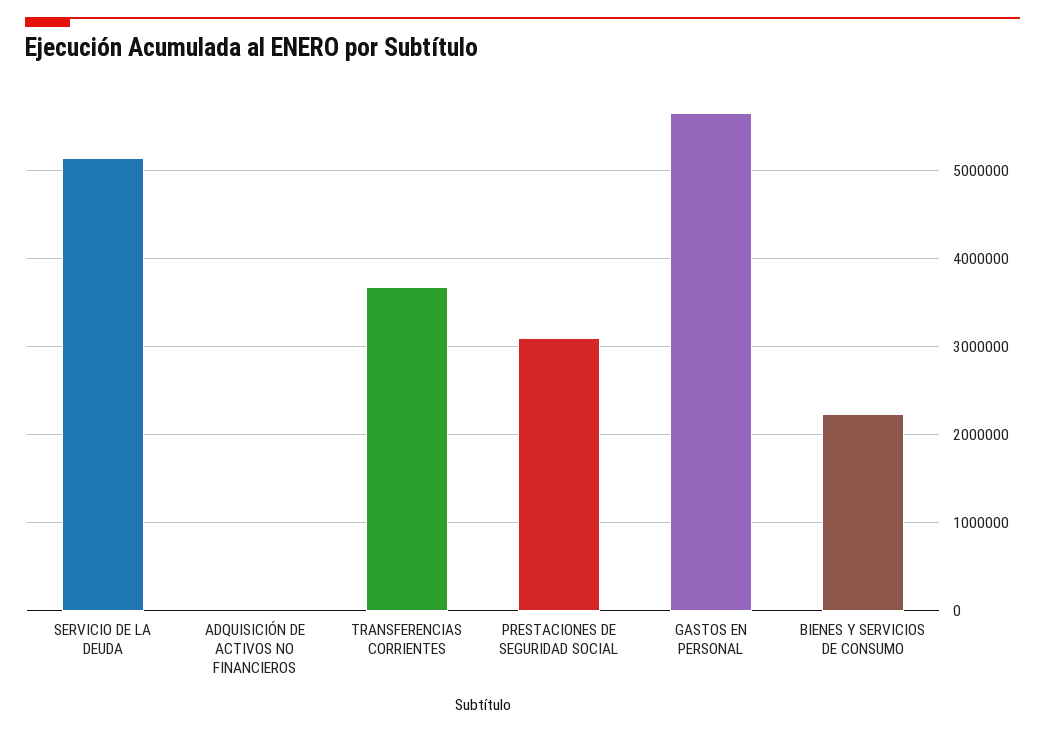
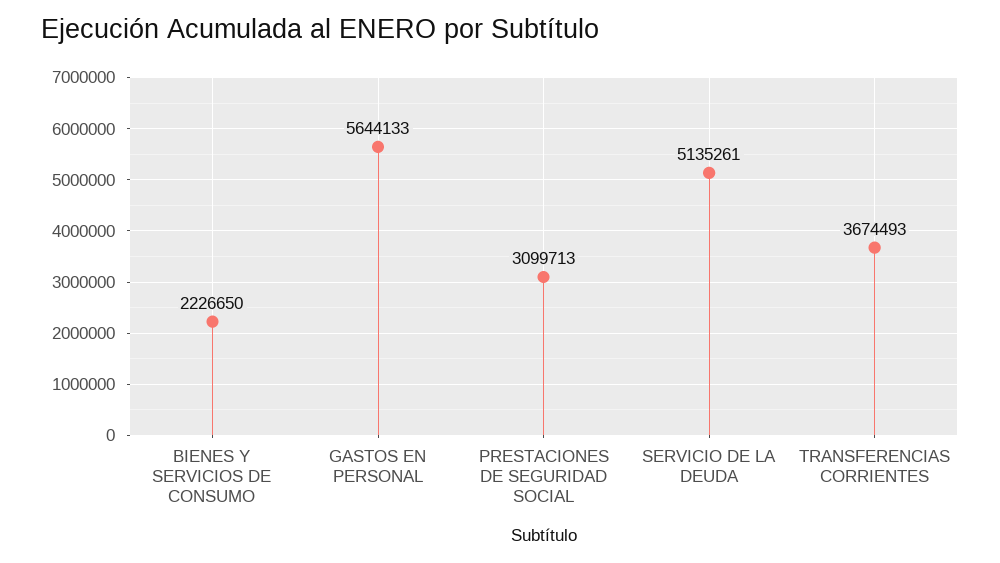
ADQUISICIÓN DE ACTIVOS NO FINANCIEROS: 0 -> none

